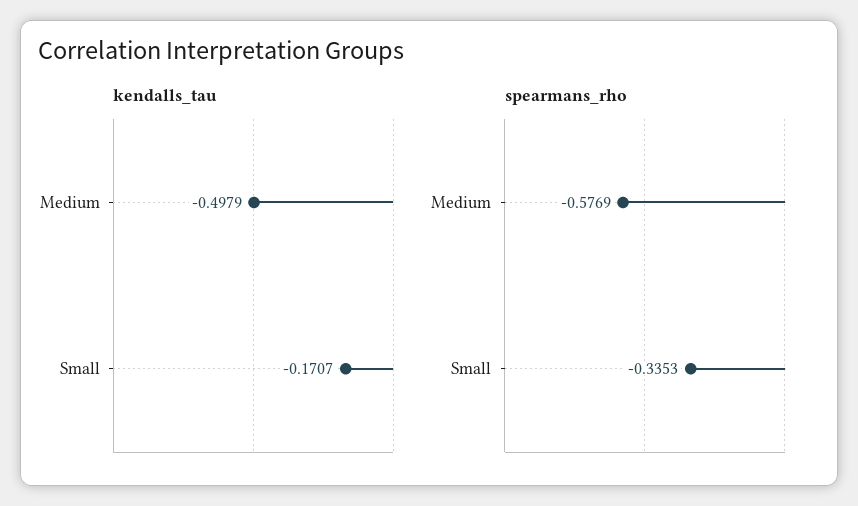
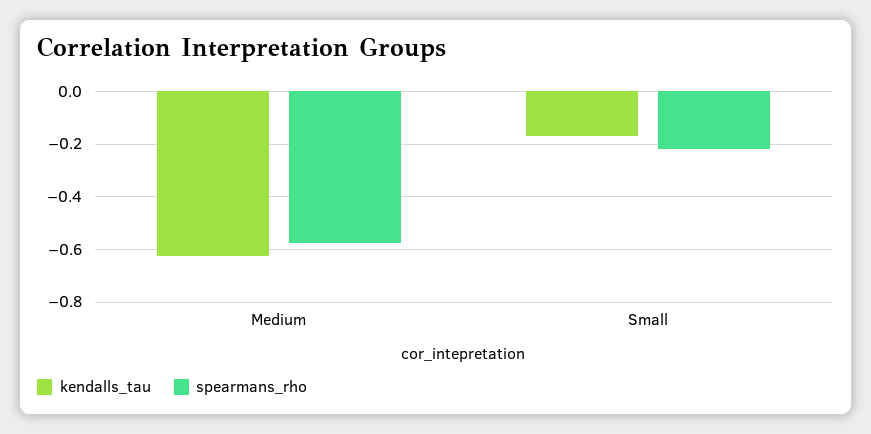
kendalls_tau, Medium: -0.4979 -> -0.625
spearmans_rho, Small: -0.3353 -> -0.225

